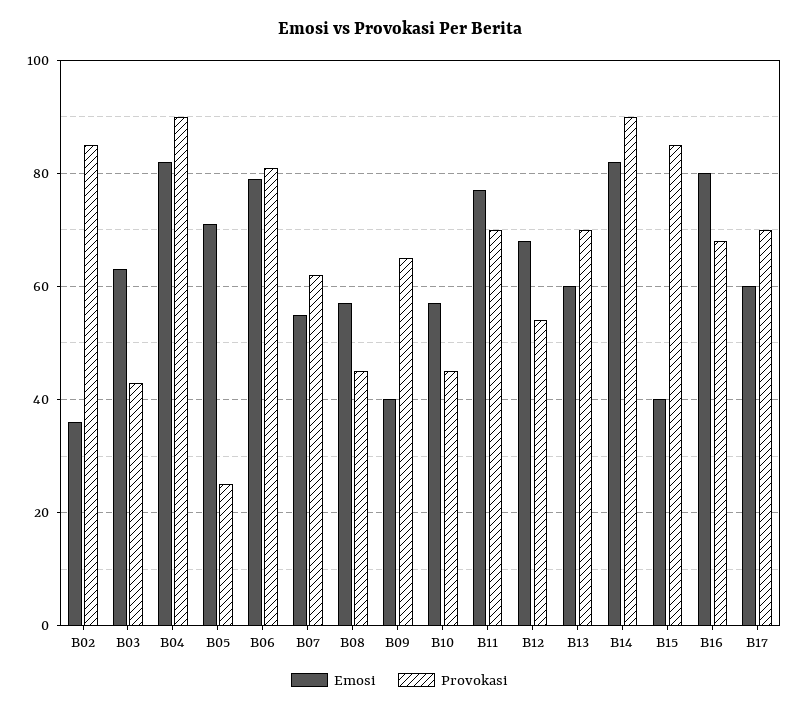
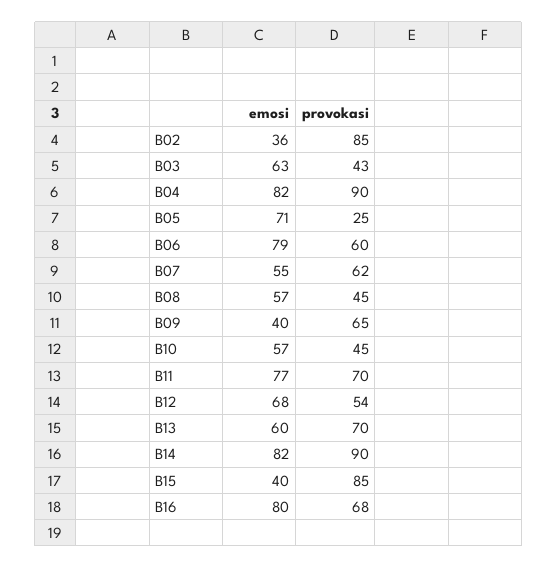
Provokasi, B06: 80 -> 60
Emosi, B17: 60 -> none
Provokasi, B17: 70 -> none

